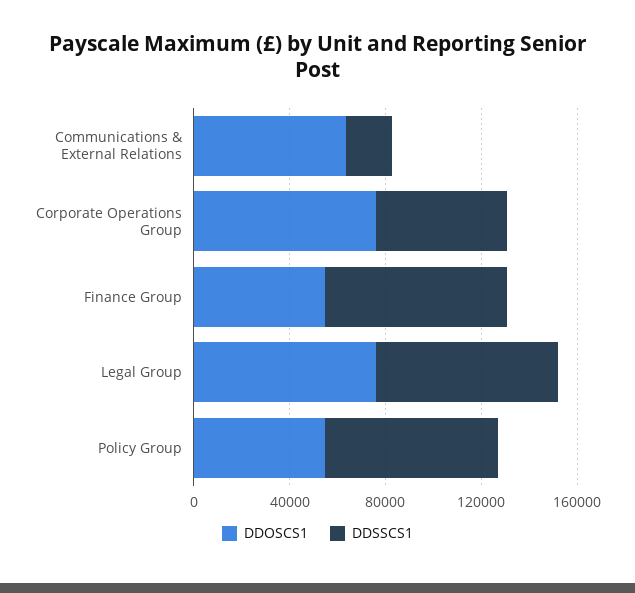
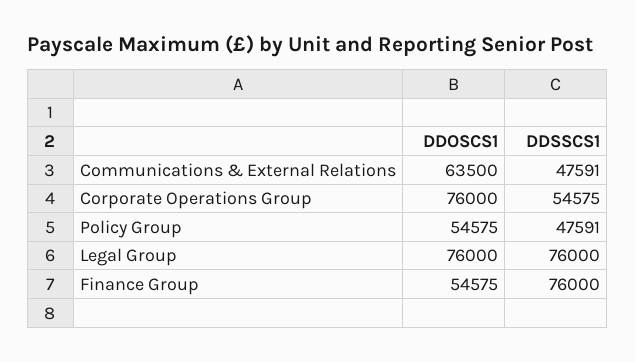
DDSSCS1, Communications & External Relations: 20000 -> 47591
DDSSCS1, Policy Group: 70000 -> 47591

